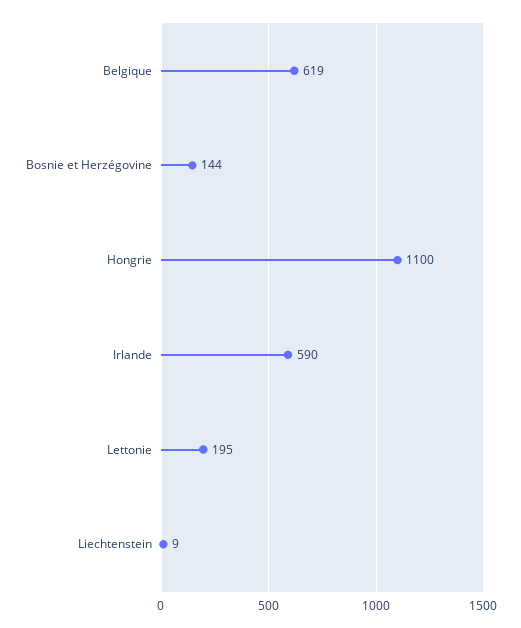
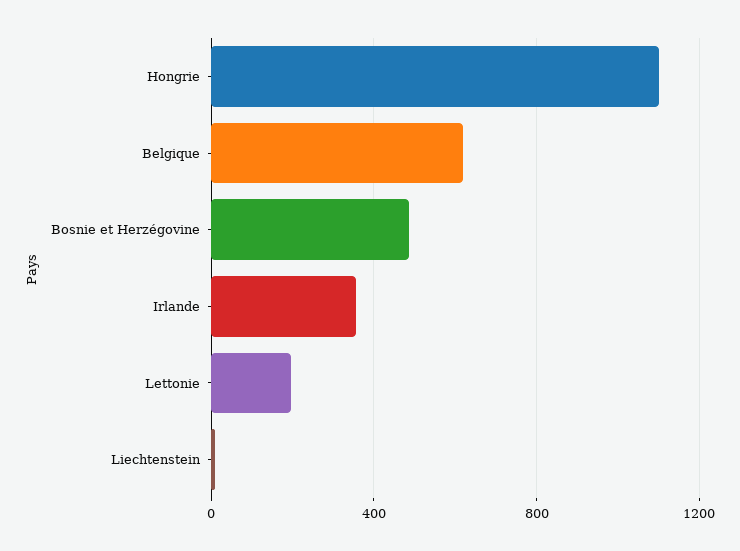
Bosnie et Herzégovine: 144 -> 500
Irlande: 590 -> 350

